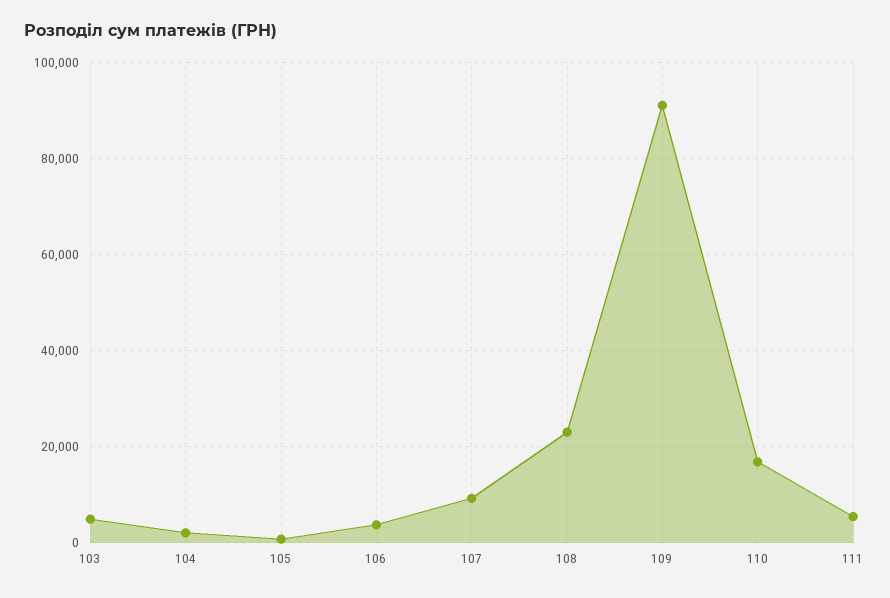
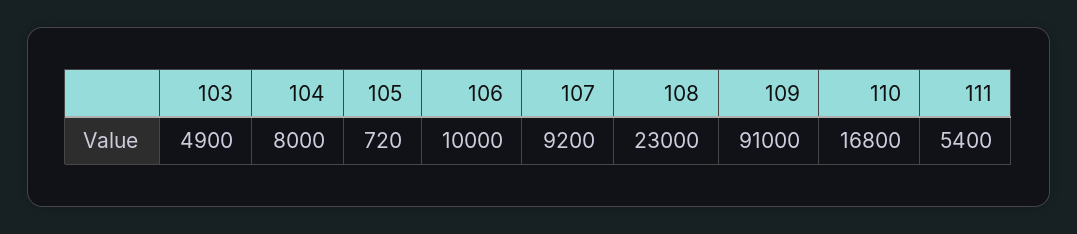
104: 2000 -> 8000
106: 4000 -> 10000

